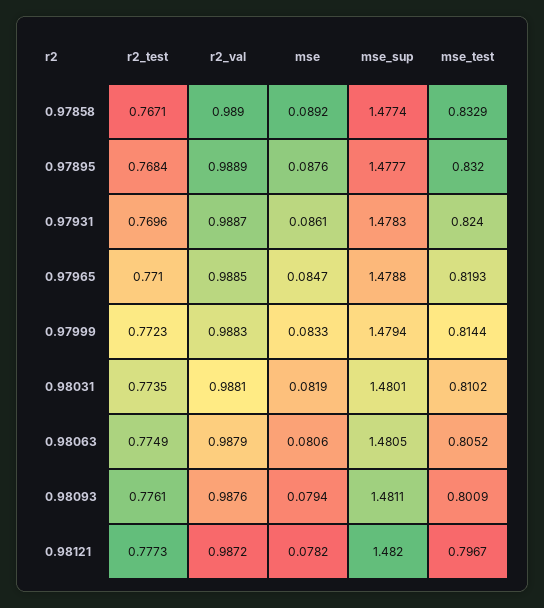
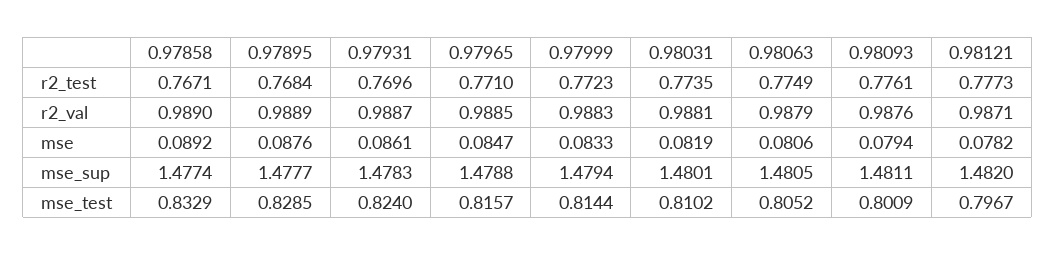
mse_test, 0.97895: 0.832 -> 0.8285
mse_test, 0.97965: 0.8193 -> 0.8157
r2_val, 0.98121: 0.9872 -> 0.9871

